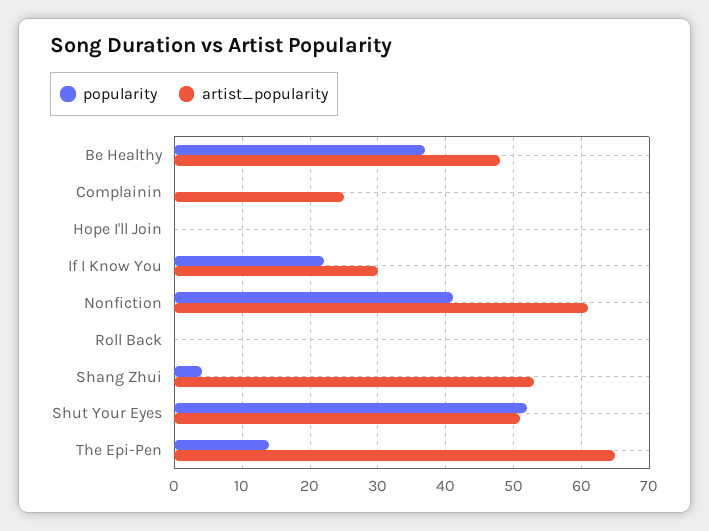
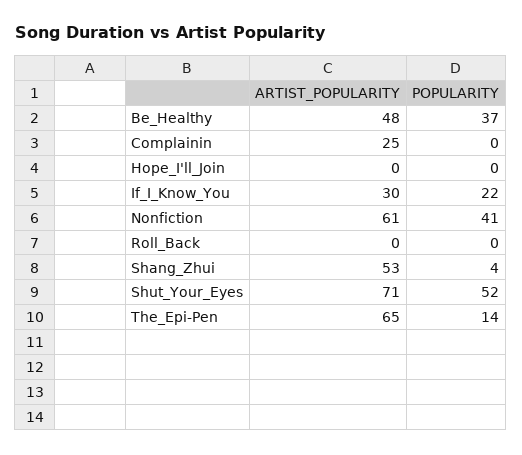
artist_popularity, Shut Your Eyes: 51 -> 71

